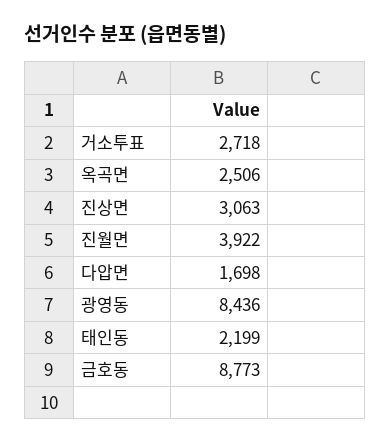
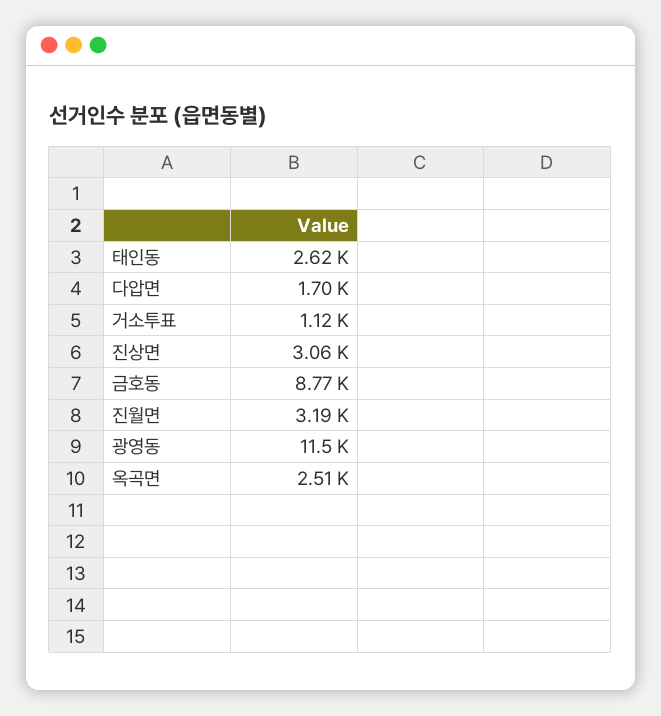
거소투표: 2718 -> 1120
진월면: 3922 -> 3190
광영동: 8436 -> 11500
태인동: 2199 -> 2620

